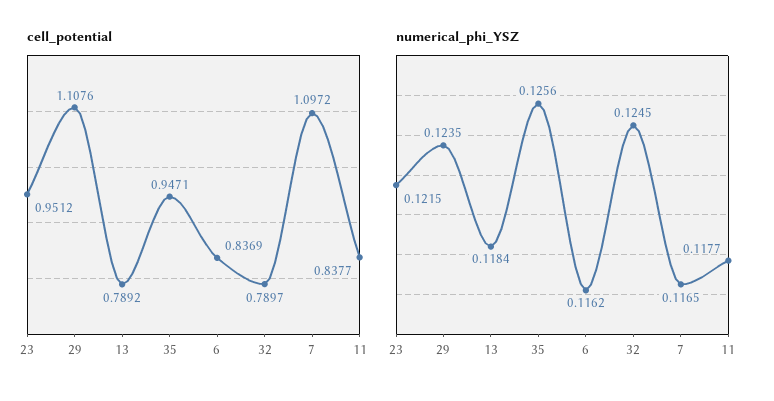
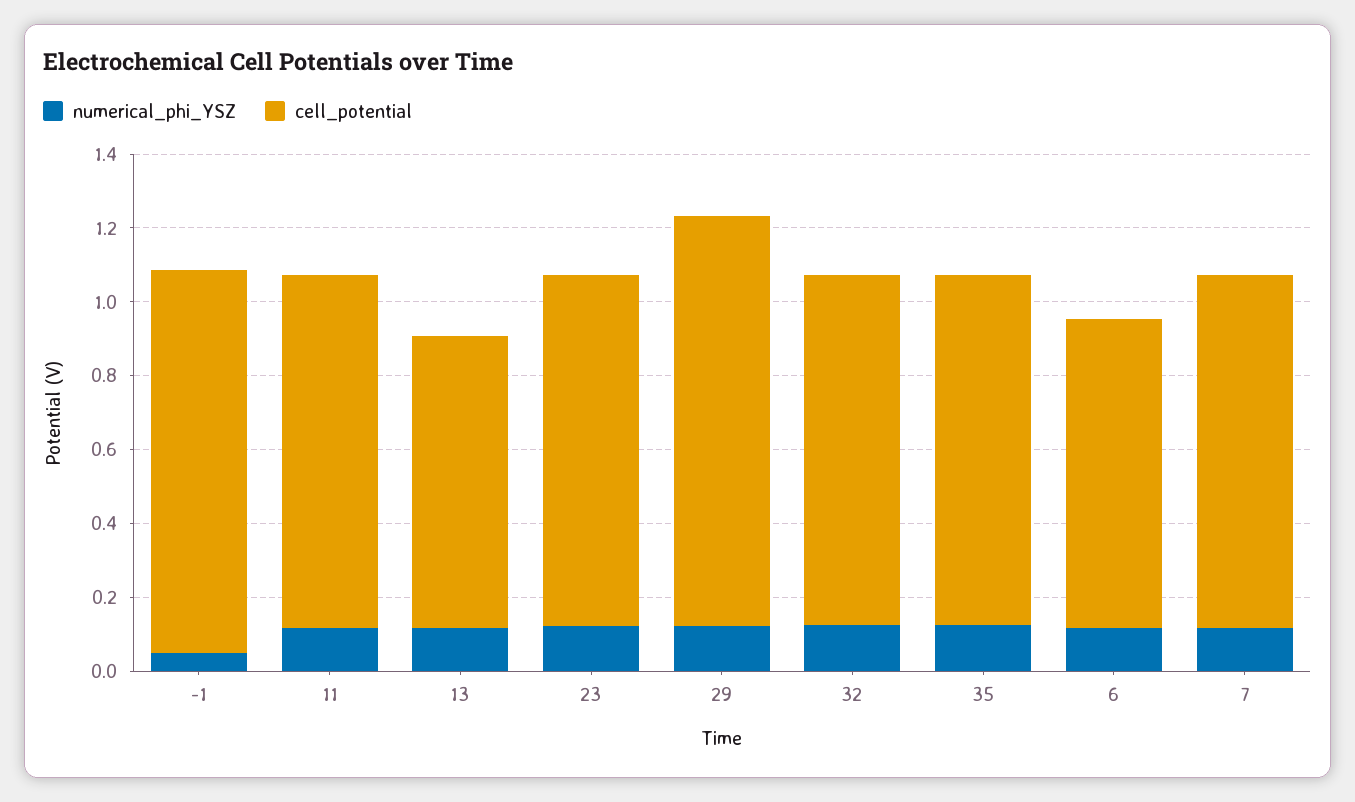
cell_potential, 32: 0.7897 -> 0.95
cell_potential, 7: 1.0972 -> 0.95
cell_potential, 11: 0.8377 -> 0.95
numerical_phi_YSZ, -1: none -> 0.05
cell_potential, -1: none -> 1.05

